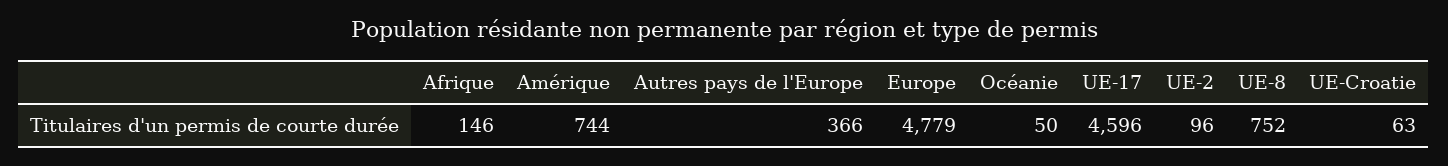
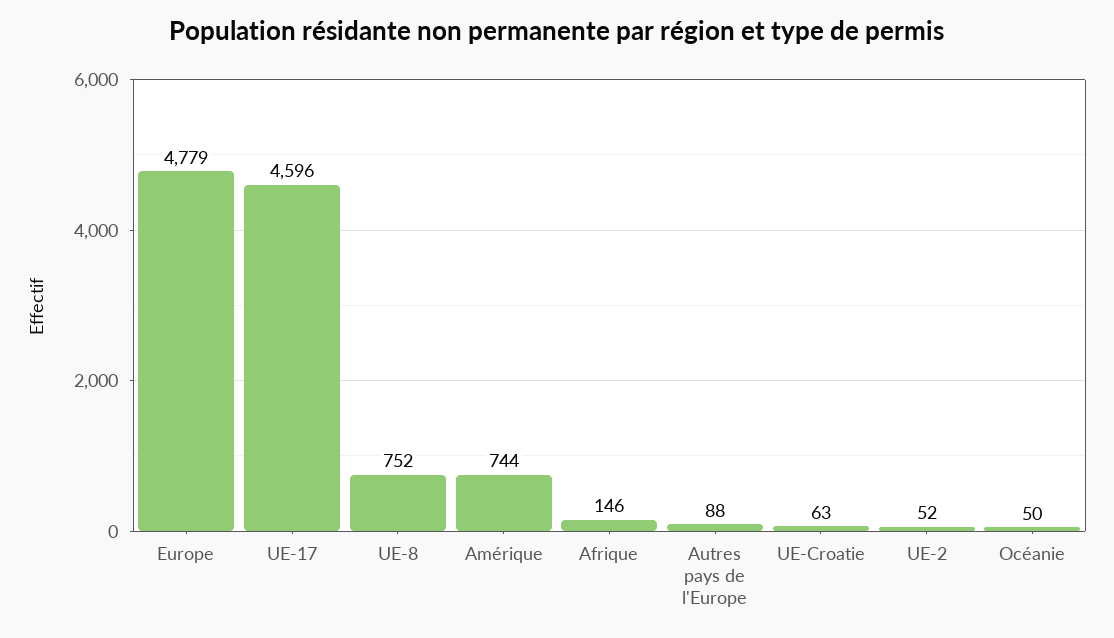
Autres pays de l'Europe: 366 -> 88
UE-2: 96 -> 52

